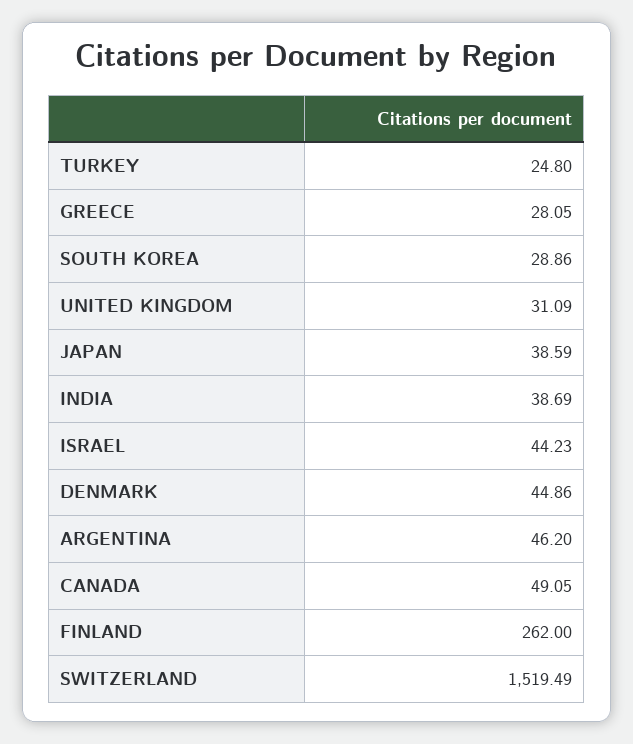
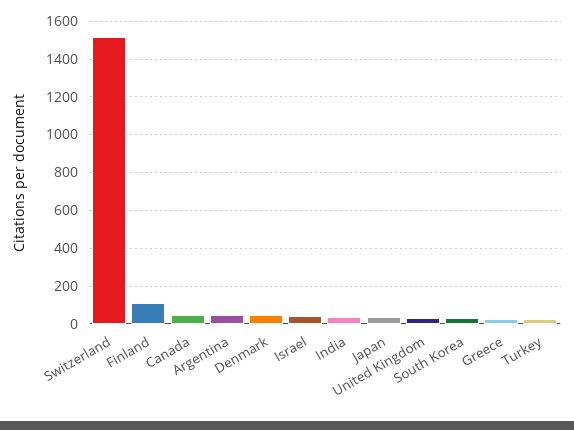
FINLAND: 262 -> 100

